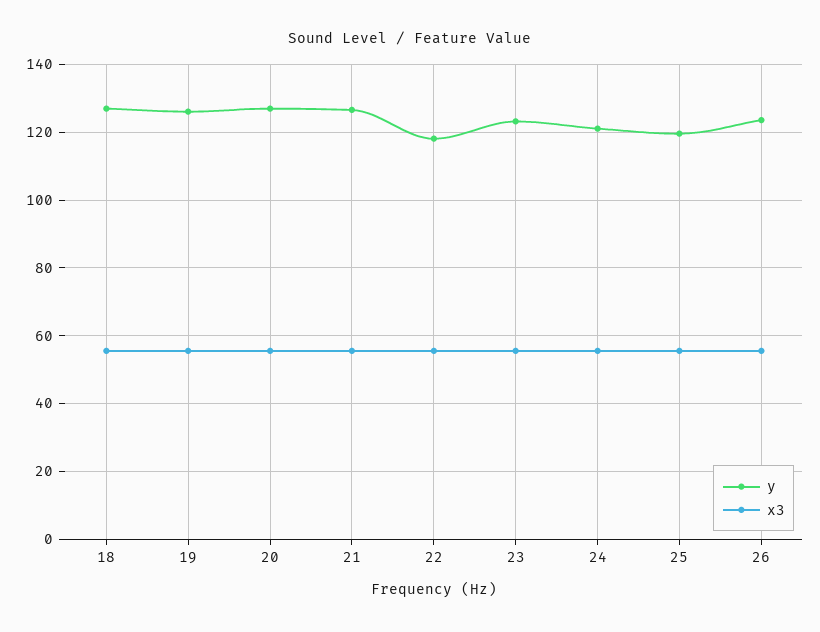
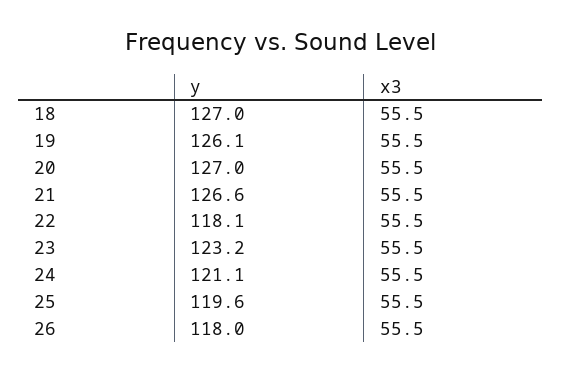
y, 26: 124 -> 118

